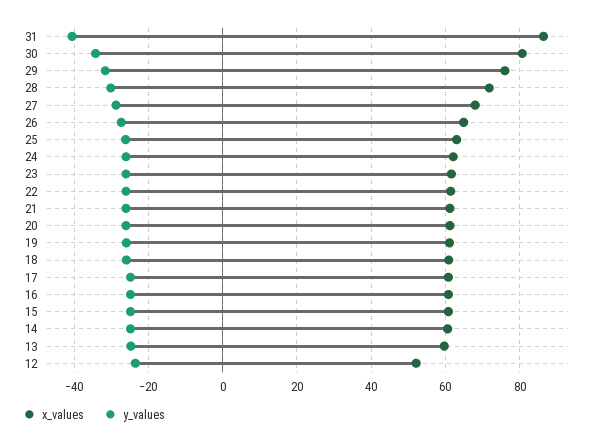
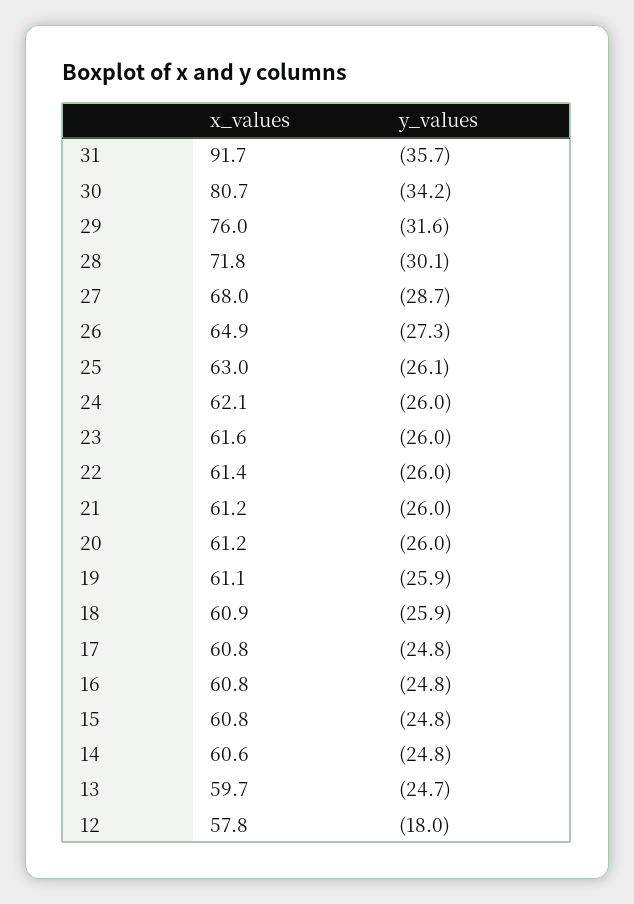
x_values, 31: 86 -> 91.7
y_values, 31: -40 -> -35.7
x_values, 12: 52 -> 57.8
y_values, 12: -24 -> -18

